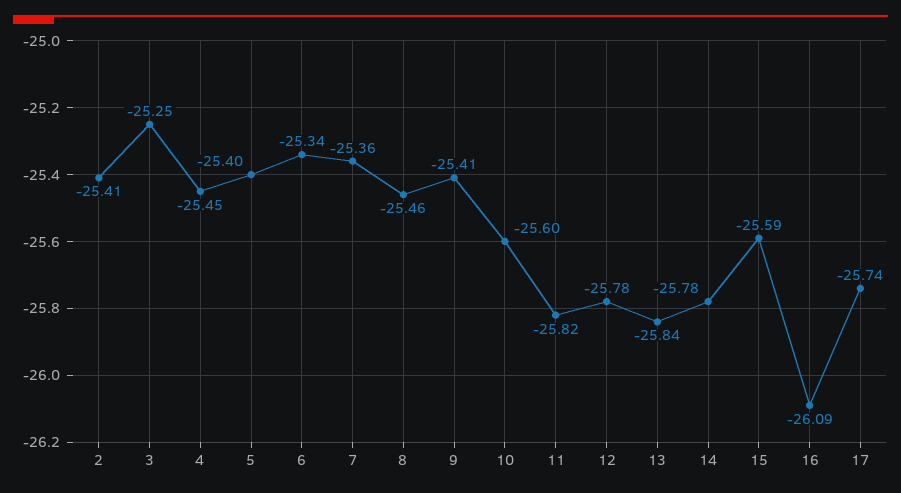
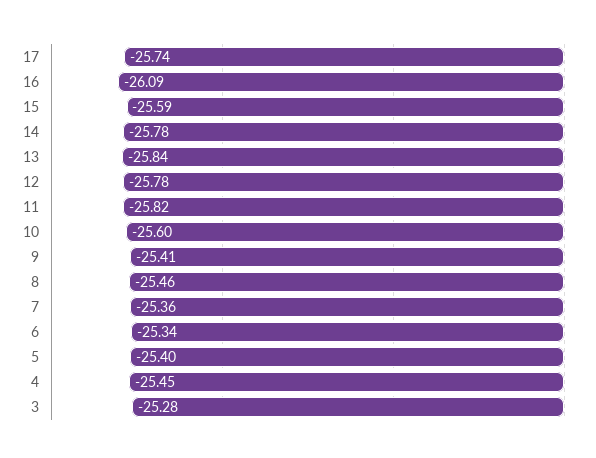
2: -25.41 -> none
3: -25.25 -> -25.28

